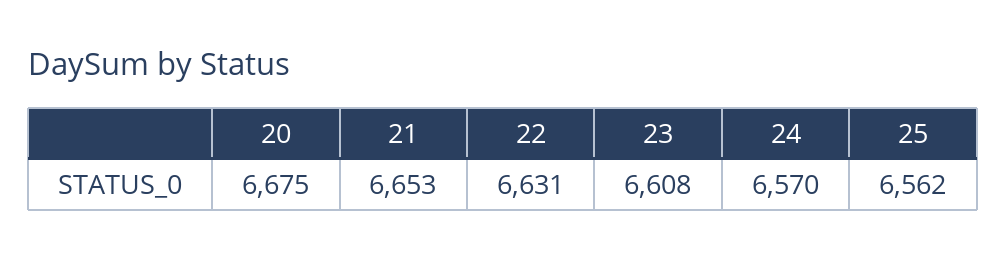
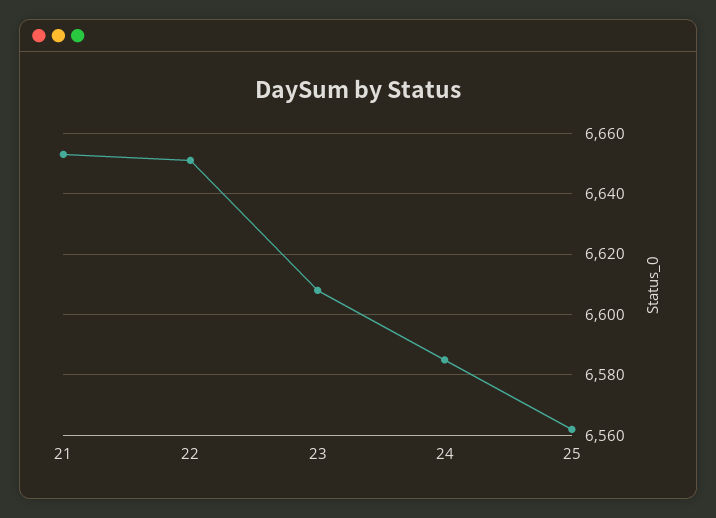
20: 6675 -> none
22: 6631 -> 6650
24: 6570 -> 6585

